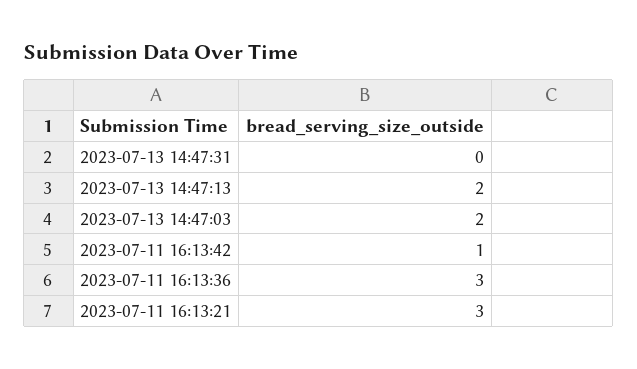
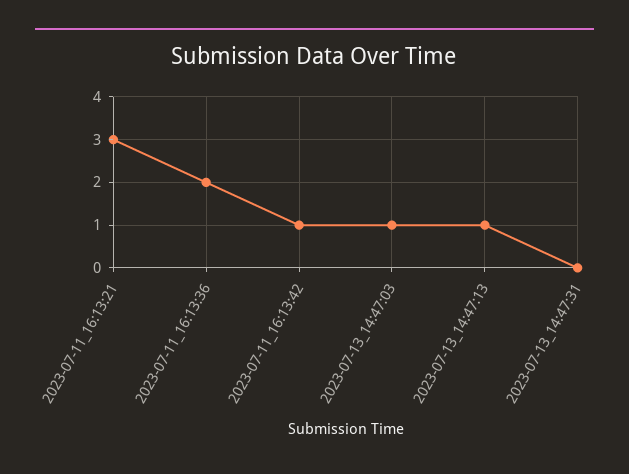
2023-07-13 14:47:13: 2 -> 1
2023-07-13 14:47:03: 2 -> 1
2023-07-11 16:13:36: 3 -> 2

